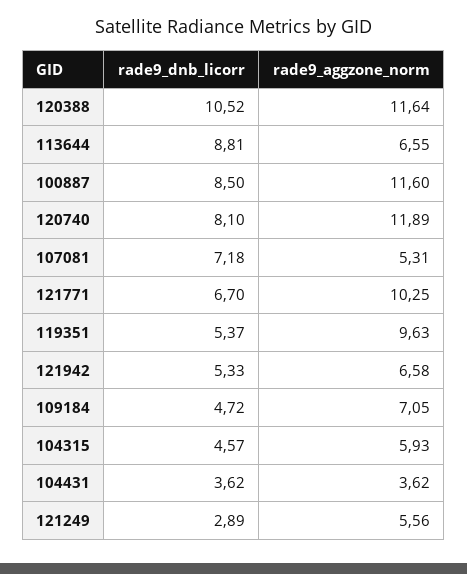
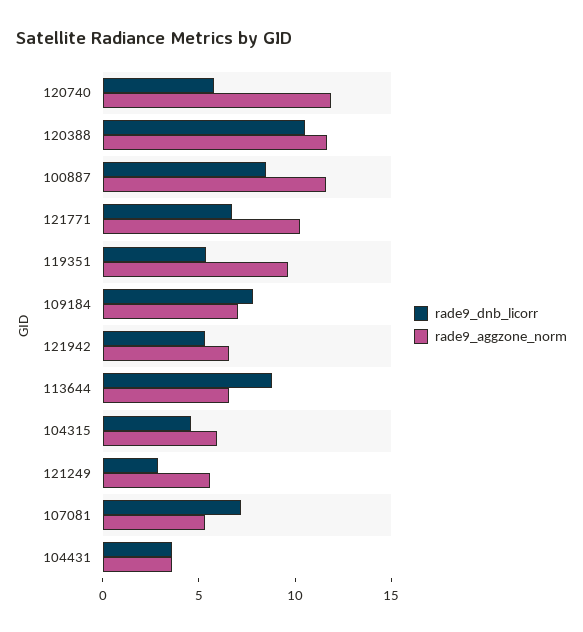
rade9_dnb_licorr, 120740: 8.1 -> 6
rade9_dnb_licorr, 109184: 4.72 -> 8

